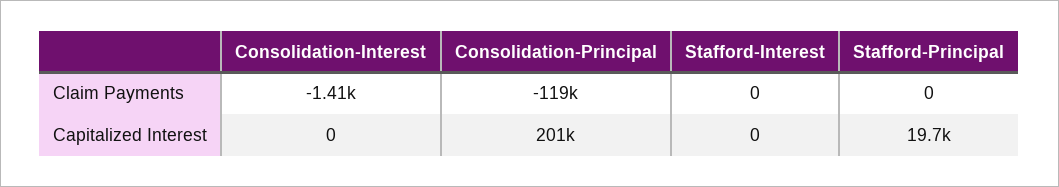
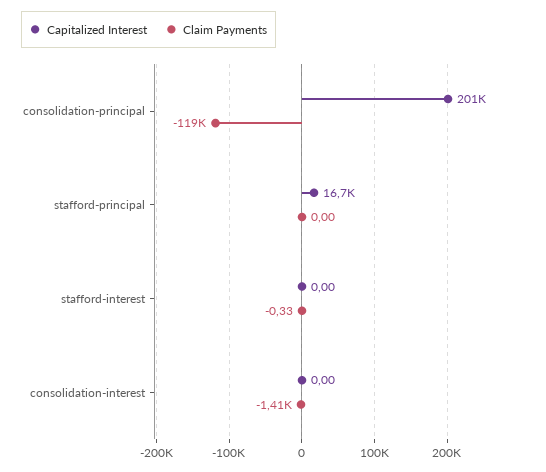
Claim Payments, Stafford-Interest: 0 -> -0.33
Capitalized Interest, Stafford-Principal: 19700 -> 16700

